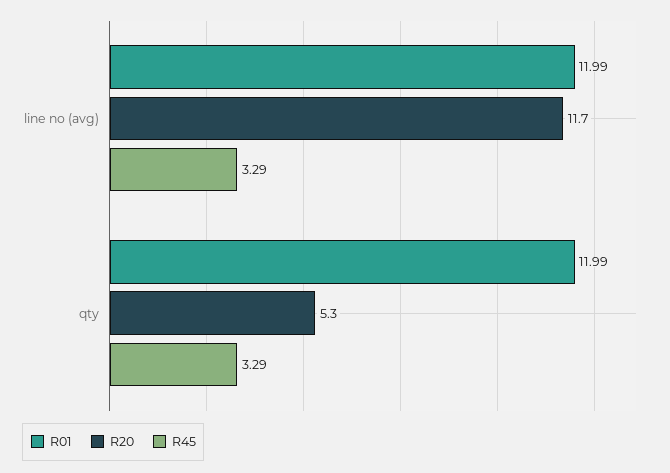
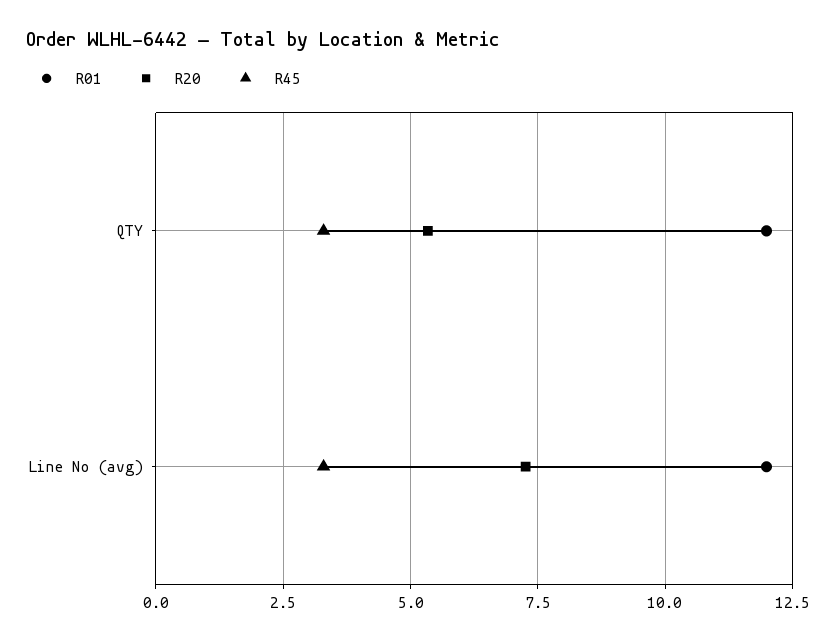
R20, line no (avg): 11.7 -> 7.25

